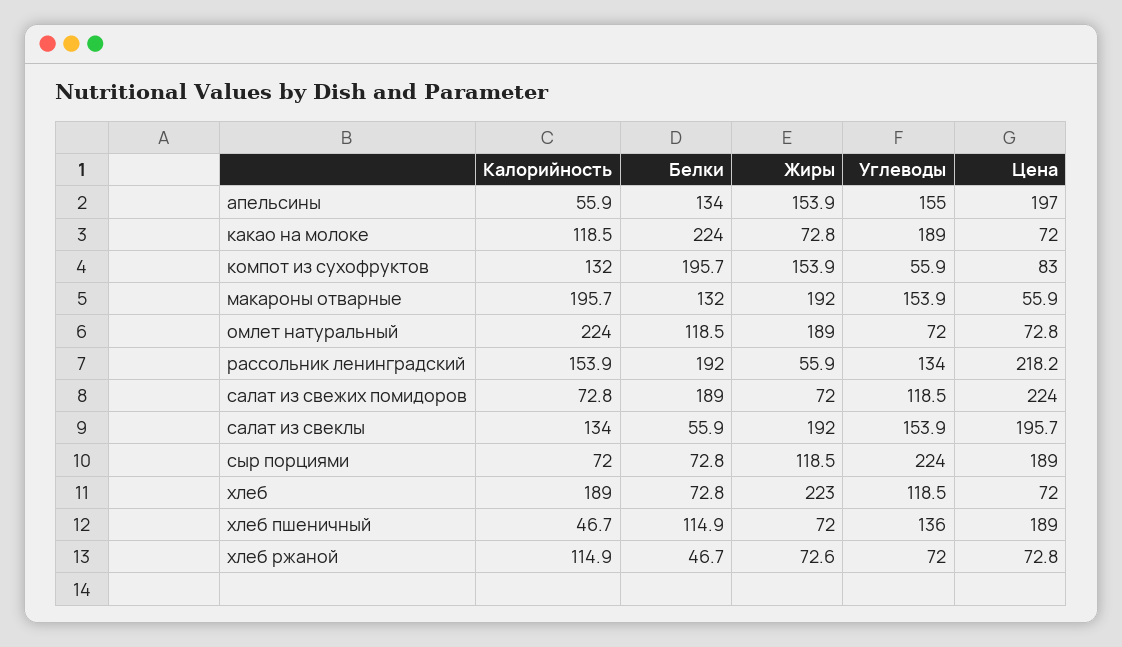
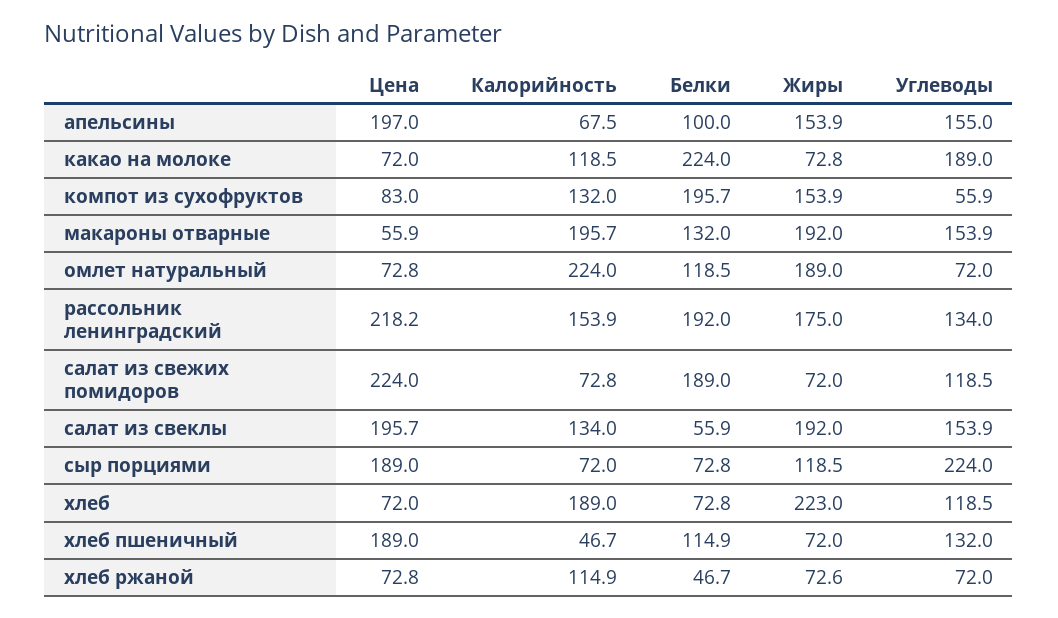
Калорийность, апельсины: 55.9 -> 67.5
Белки, апельсины: 134 -> 100
Жиры, рассольник ленинградский: 55.9 -> 175
Углеводы, хлеб пшеничный: 136 -> 132

